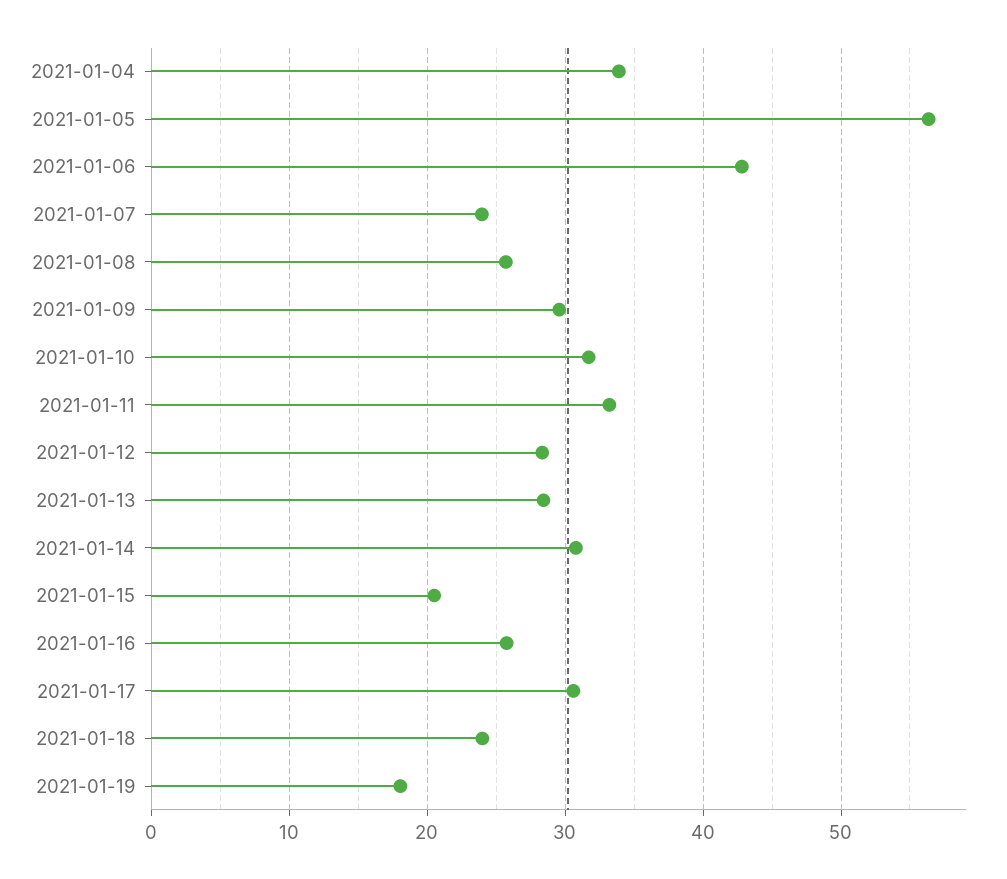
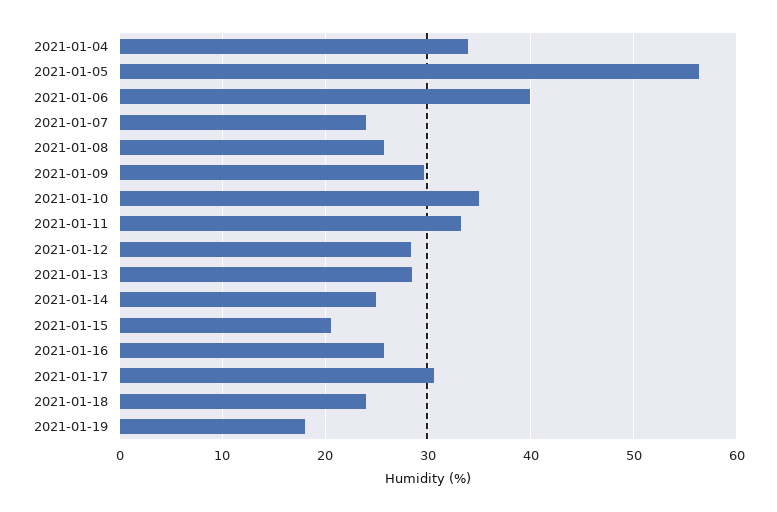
2021-01-06: 43 -> 40
2021-01-10: 32 -> 35
2021-01-14: 31 -> 25

